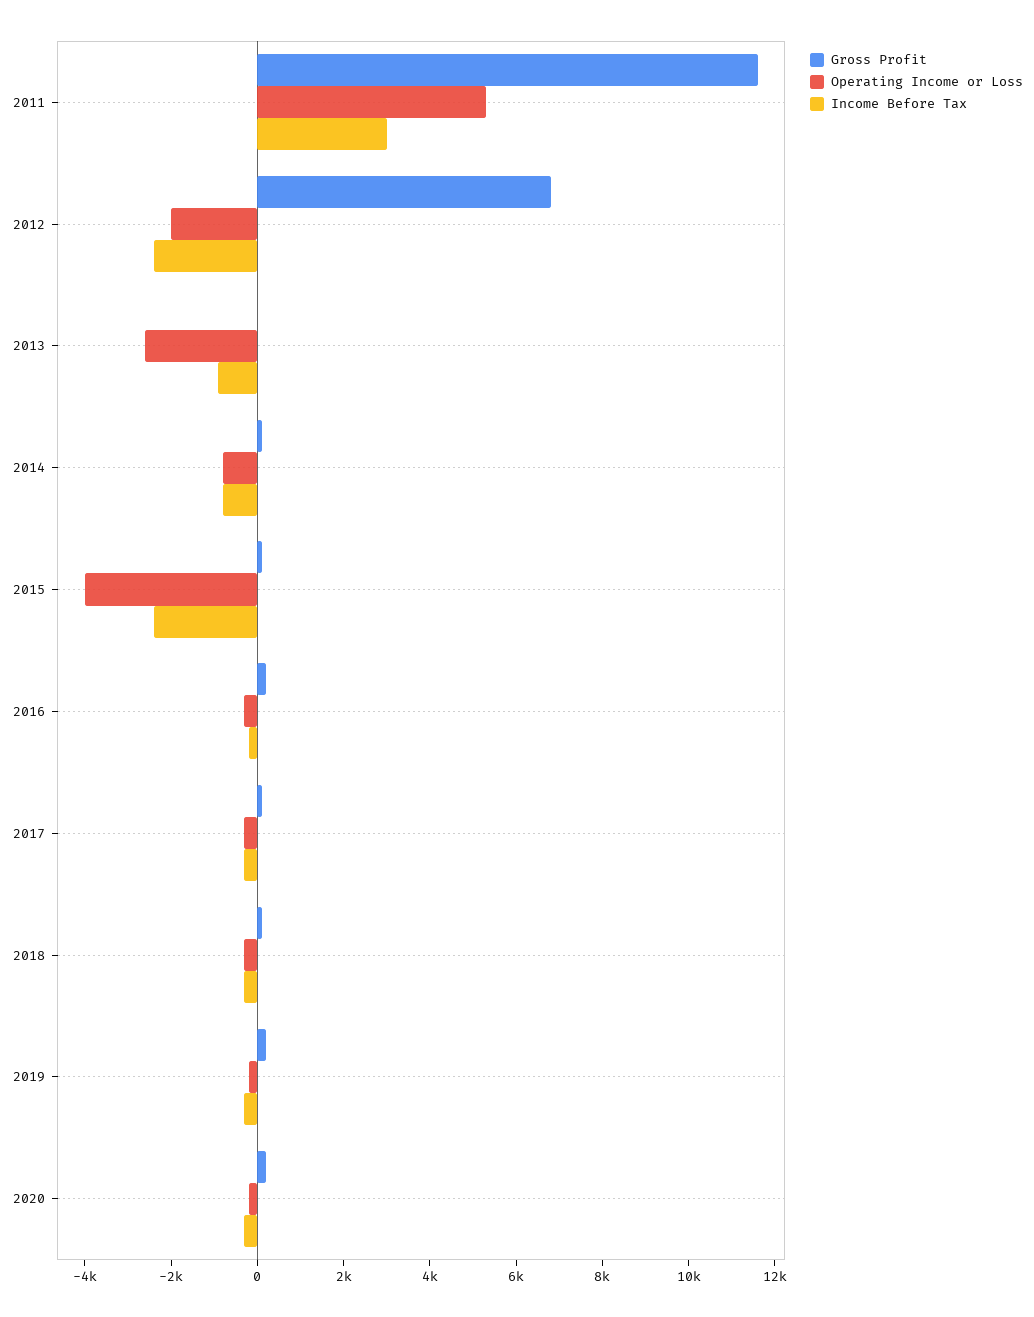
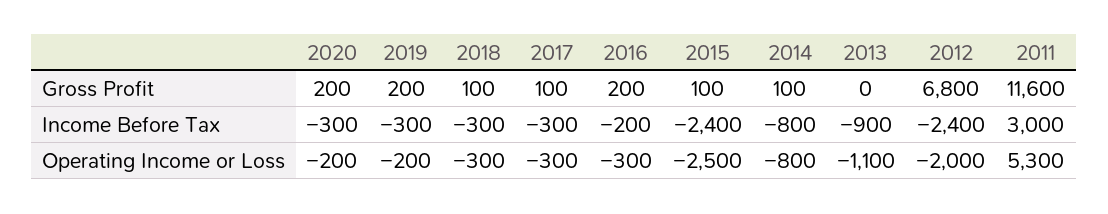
Operating Income or Loss, 2013: -2500 -> -1100
Operating Income or Loss, 2015: -4000 -> -2500

